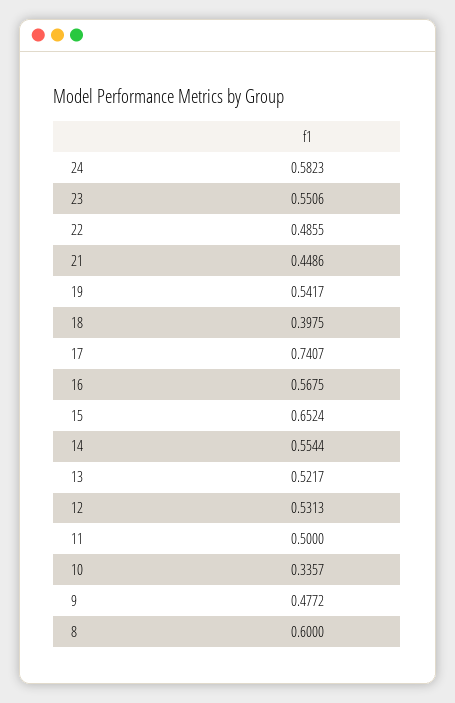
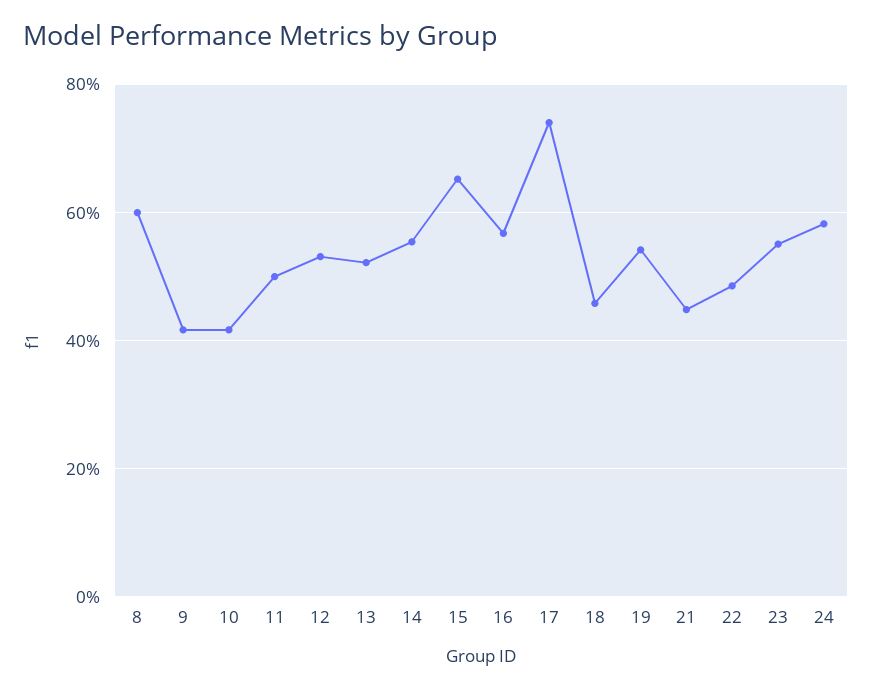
18: 0.3975 -> 0.46
10: 0.3357 -> 0.42
9: 0.4772 -> 0.42

